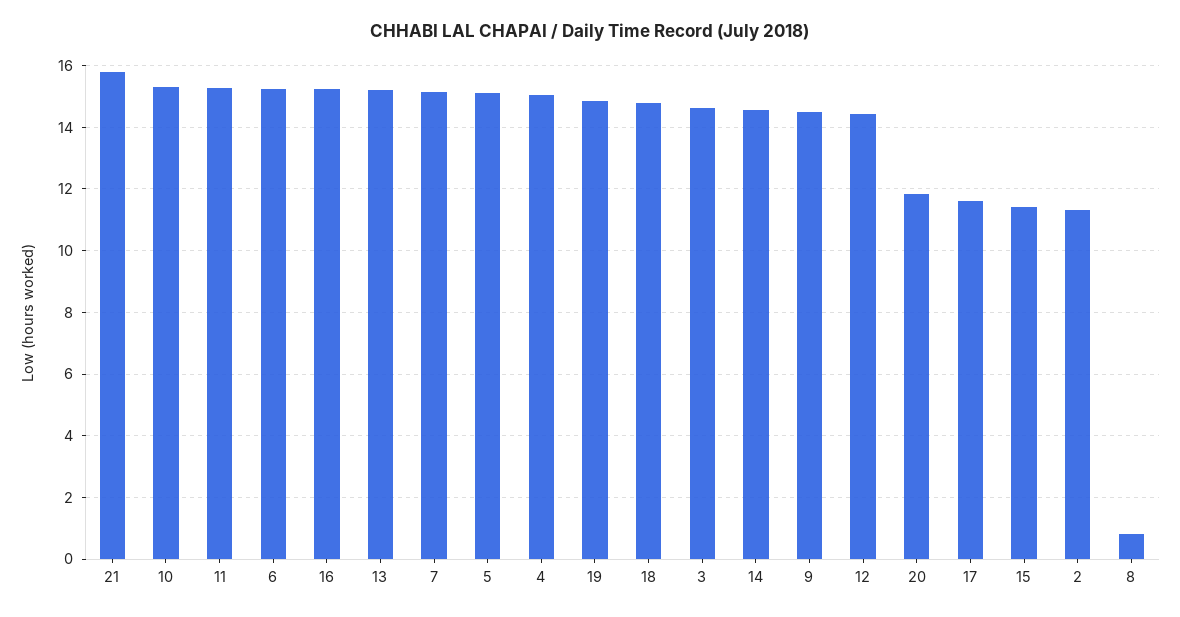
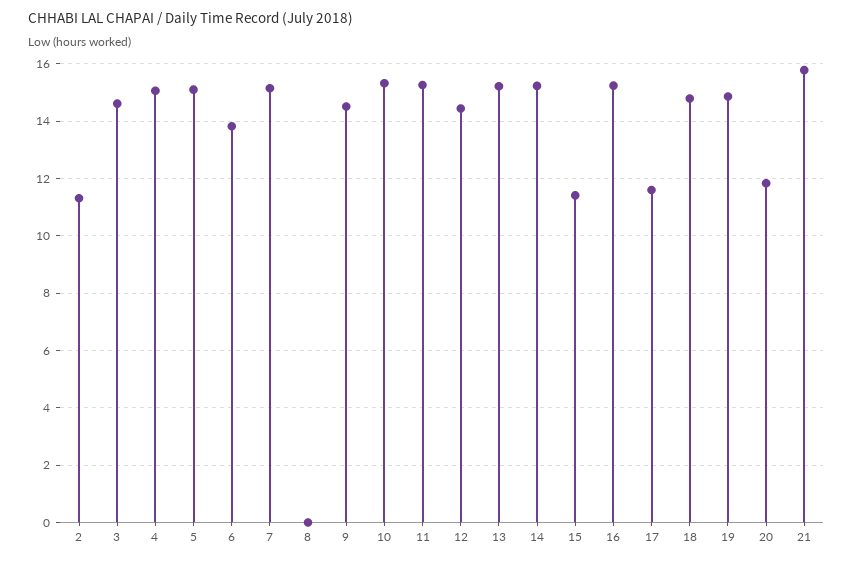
6: 15.2 -> 13.75
14: 14.6 -> 15.25
8: 0.8 -> 0

